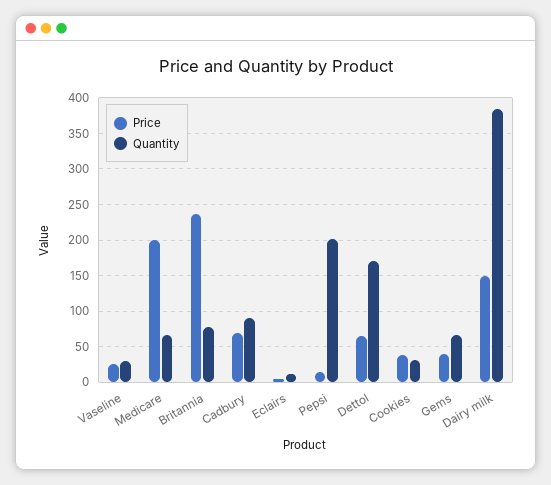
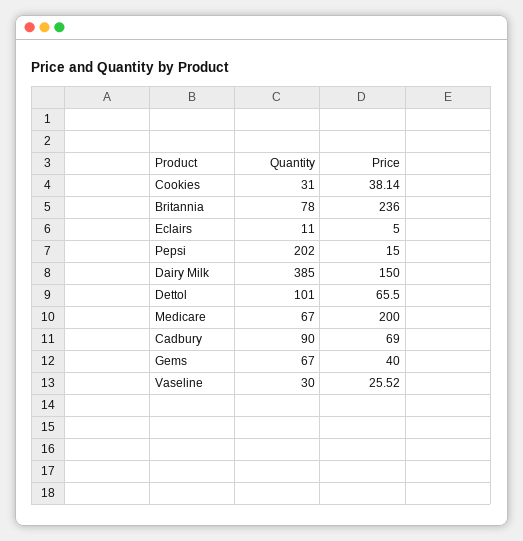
Quantity, Dettol: 170 -> 101

